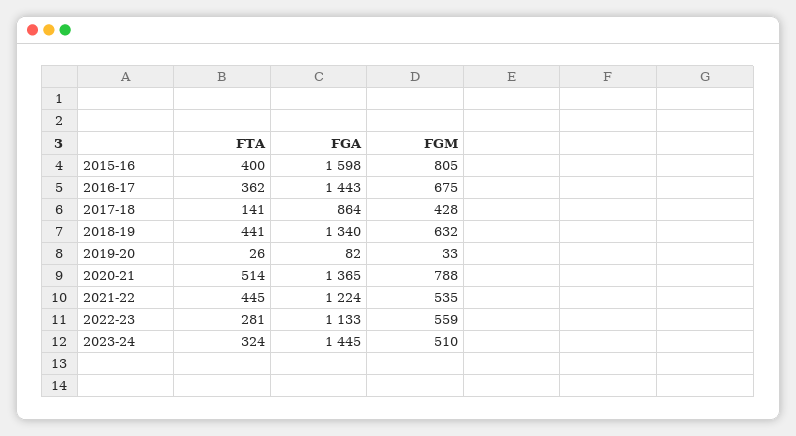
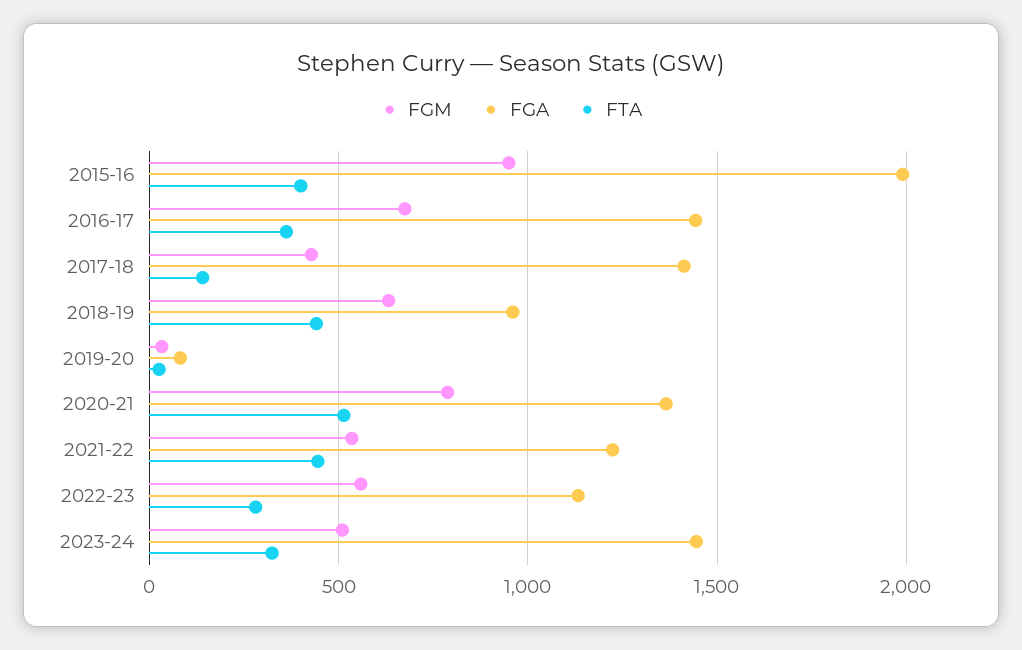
FGA, 2015-16: 1598 -> 2000
FGM, 2015-16: 805 -> 950
FGA, 2017-18: 864 -> 1400
FGA, 2018-19: 1340 -> 950

